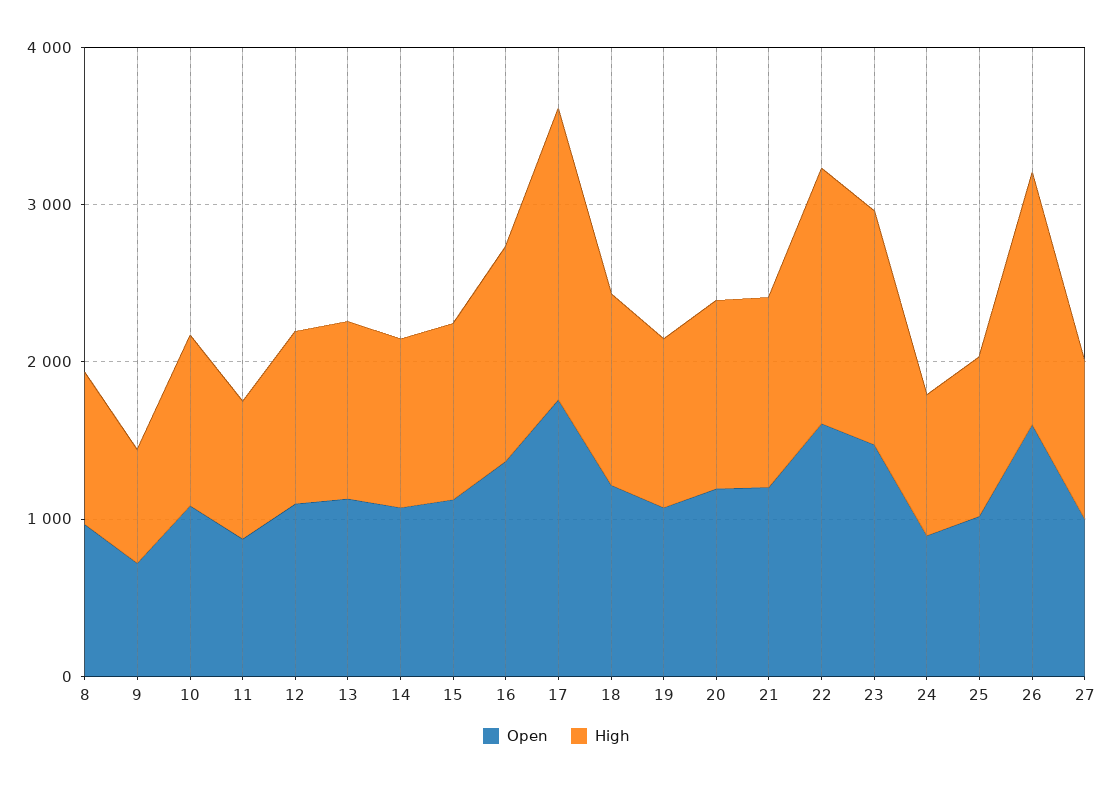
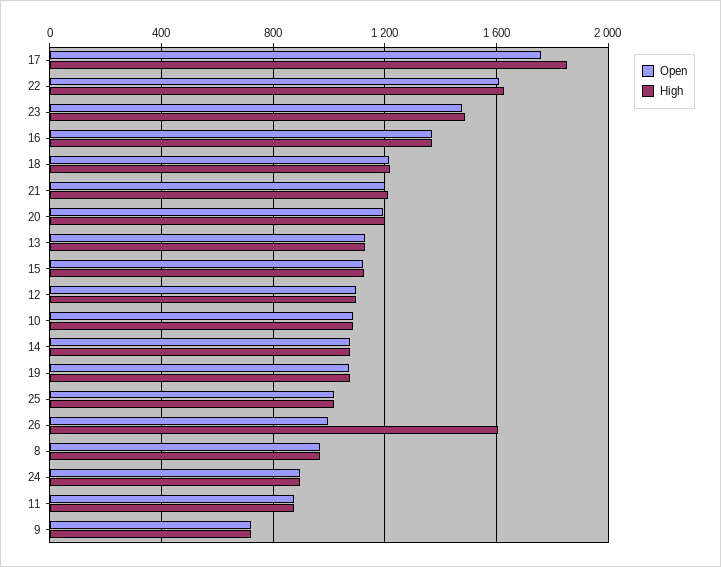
Open, 26: 1600 -> 1000
Open, 27: 1000 -> none
High, 27: 1000 -> none

